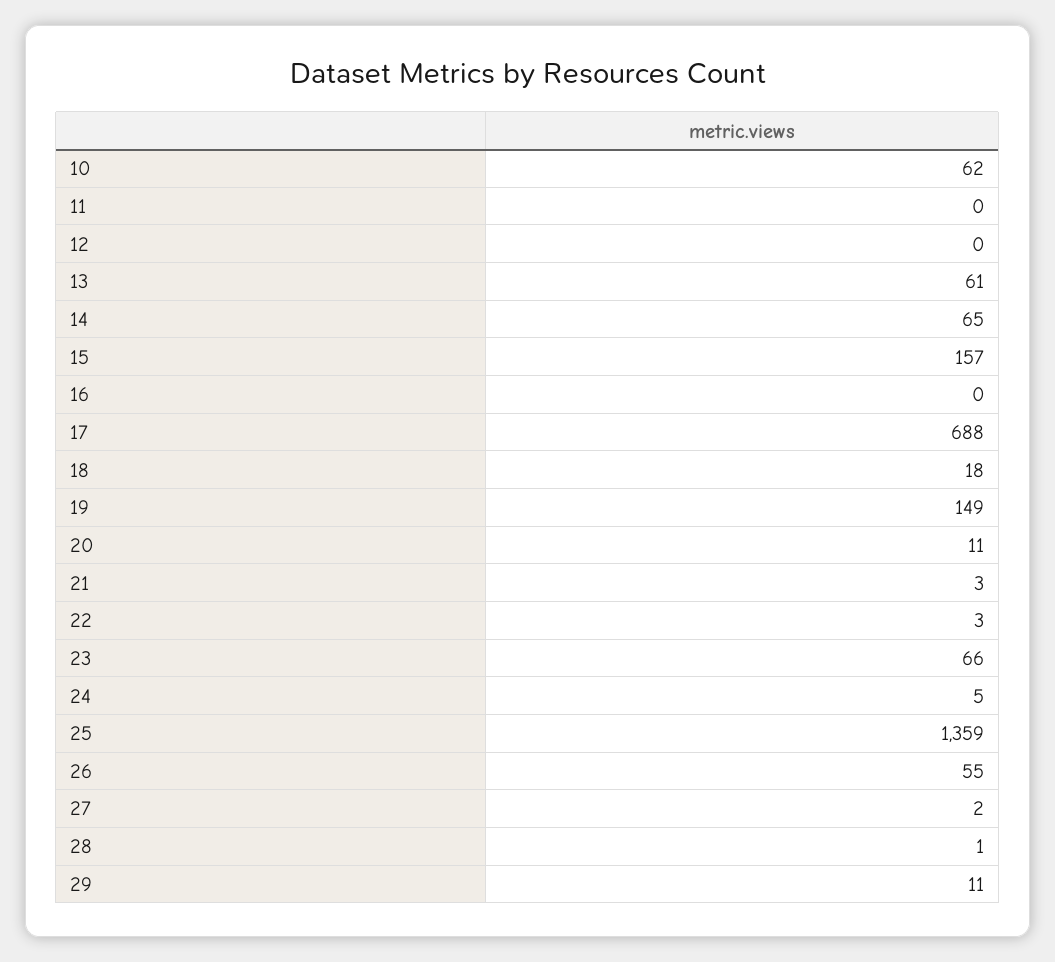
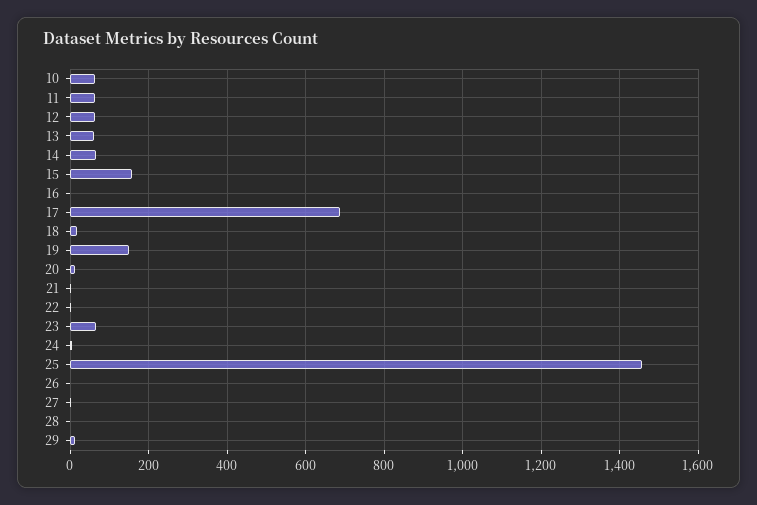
11: 0 -> 60
12: 0 -> 60
25: 1359 -> 1460
26: 55 -> 0

